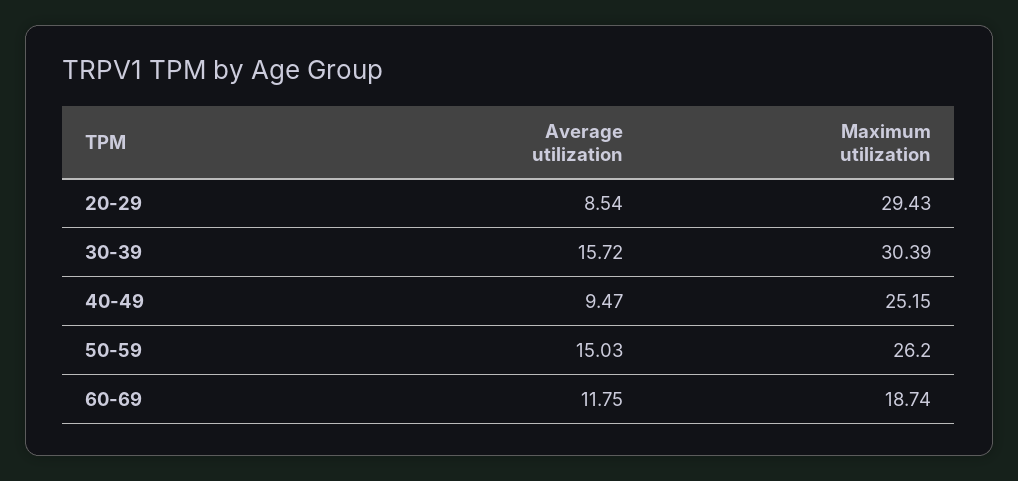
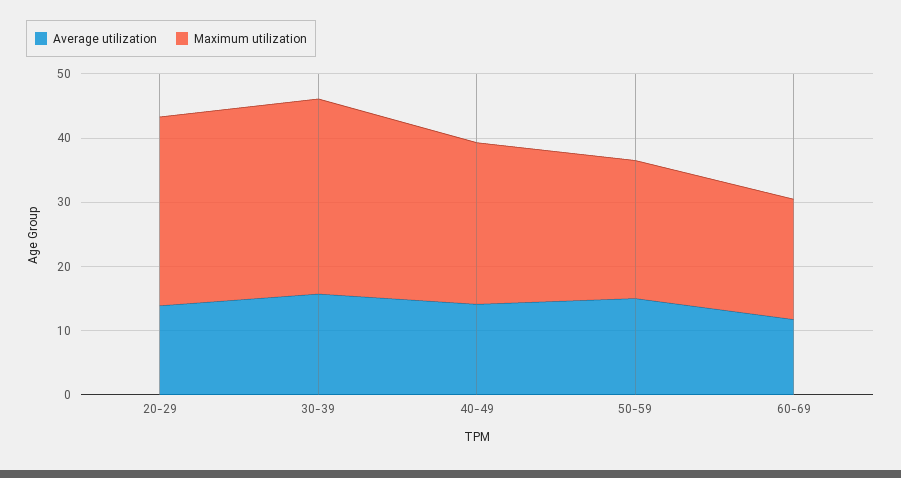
Average utilization, 20-29: 8.54 -> 14
Average utilization, 40-49: 9.47 -> 14
Maximum utilization, 50-59: 26.2 -> 22

